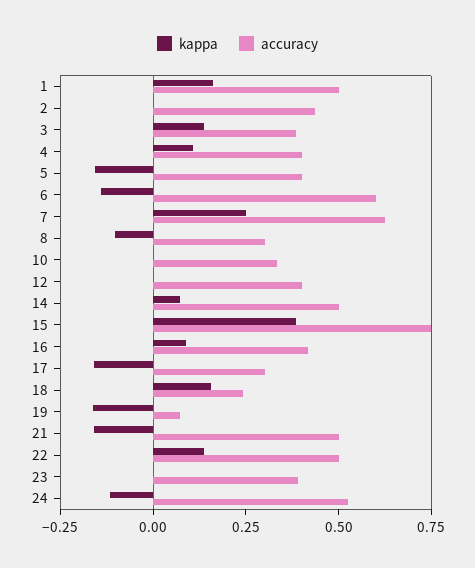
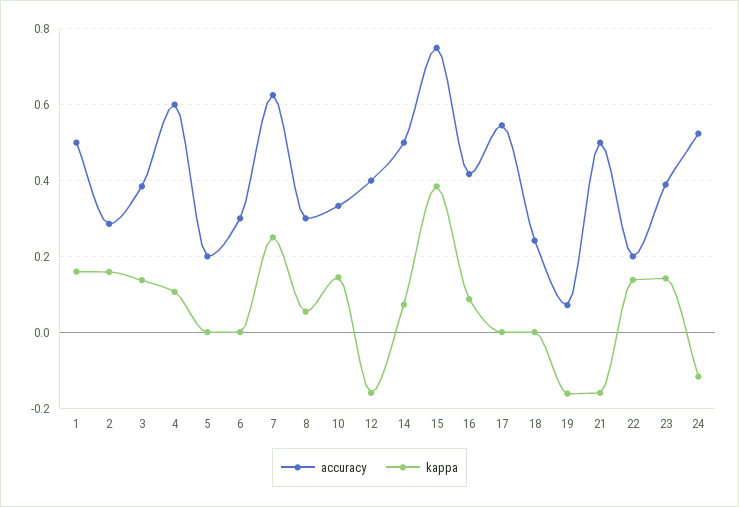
kappa, 2: 0 -> 0.16
accuracy, 2: 0.45 -> 0.28
accuracy, 4: 0.4 -> 0.6
kappa, 5: -0.15 -> 0
accuracy, 5: 0.4 -> 0.2
kappa, 6: -0.15 -> 0
accuracy, 6: 0.6 -> 0.3
kappa, 8: -0.1 -> 0.06
kappa, 10: 0 -> 0.14
kappa, 12: 0 -> -0.16
kappa, 17: -0.15 -> 0
accuracy, 17: 0.3 -> 0.54
kappa, 18: 0.15 -> 0
accuracy, 22: 0.5 -> 0.2
kappa, 23: 0 -> 0.14

